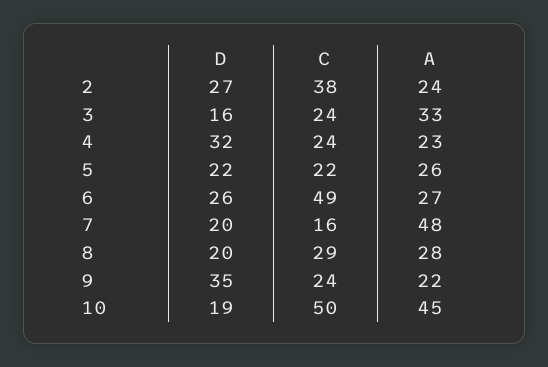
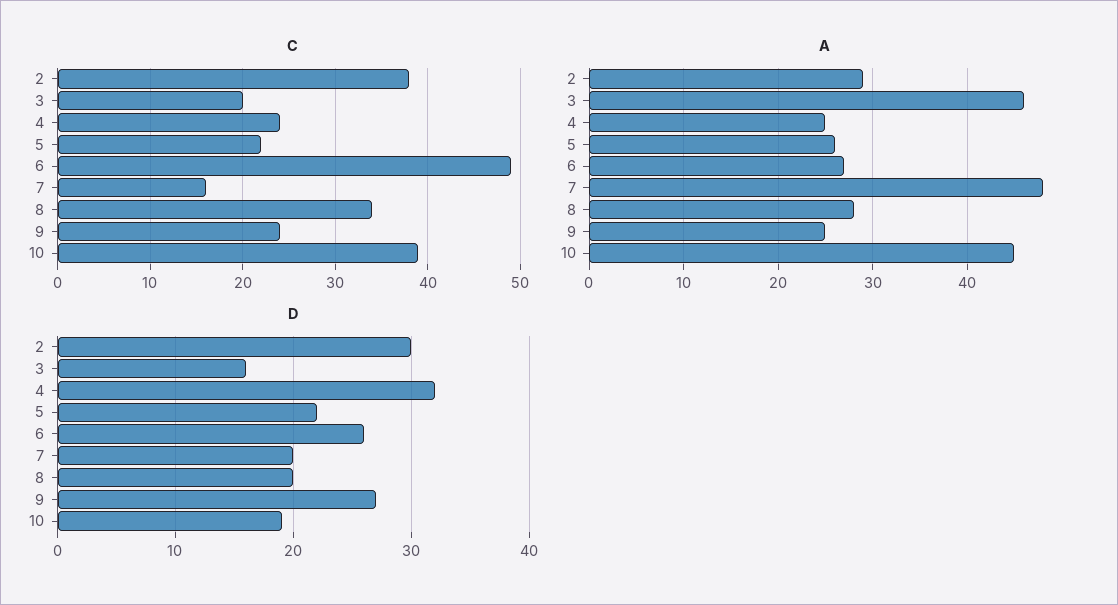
D, 2: 27 -> 30
A, 2: 24 -> 29
C, 3: 24 -> 20
A, 3: 33 -> 46
A, 4: 23 -> 25
C, 8: 29 -> 34
D, 9: 35 -> 27
A, 9: 22 -> 25
C, 10: 50 -> 39

